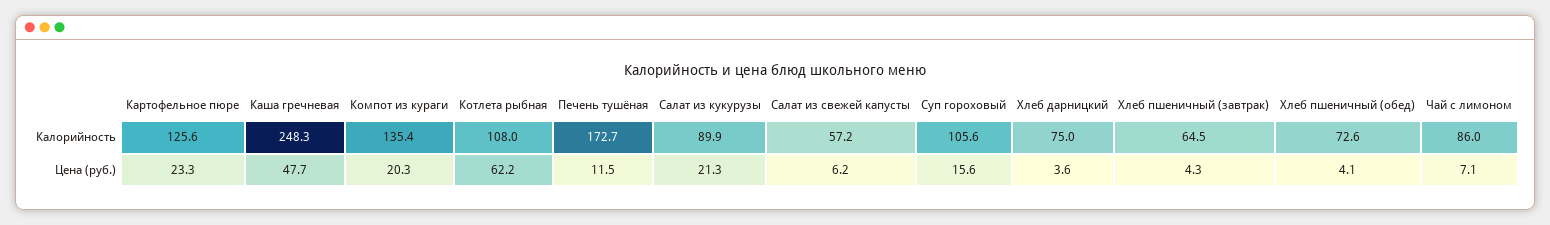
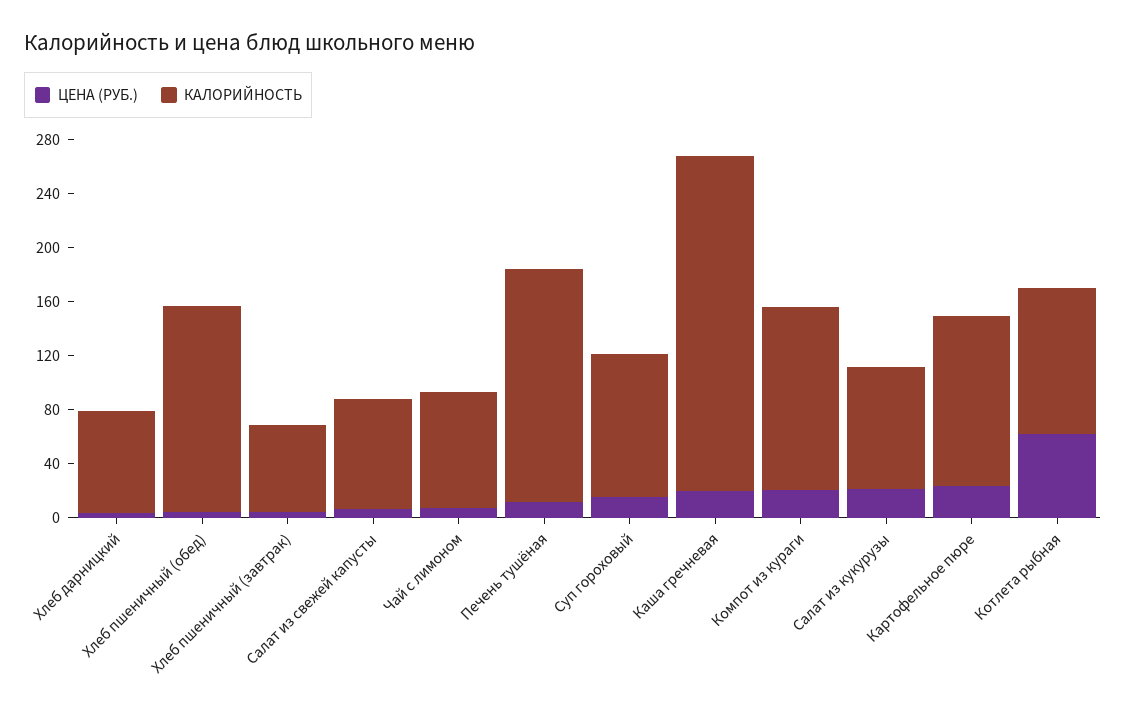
Калорийность, Салат из свежей капусты: 57.2 -> 80
Калорийность, Хлеб пшеничный (обед): 72.6 -> 150
Цена (руб.), Каша гречневая: 47.7 -> 20

